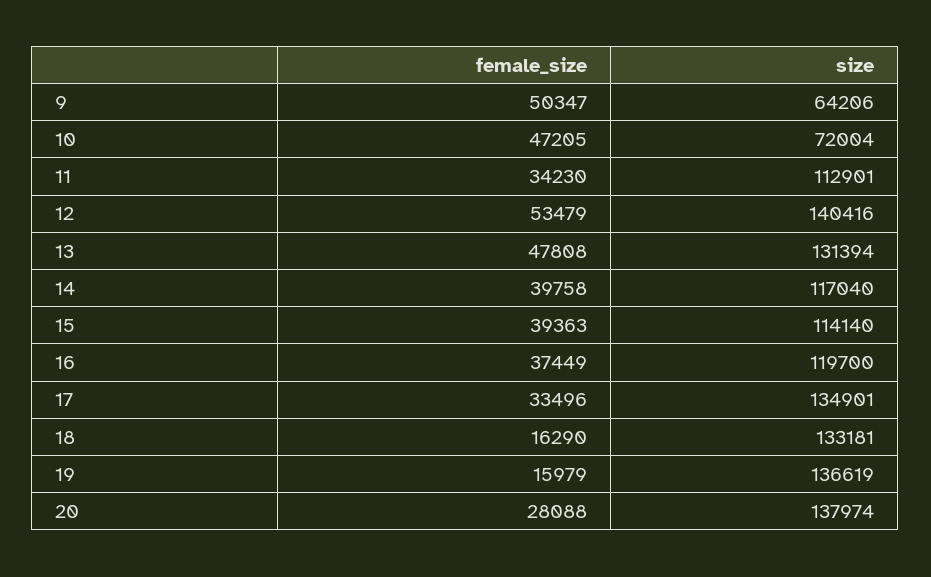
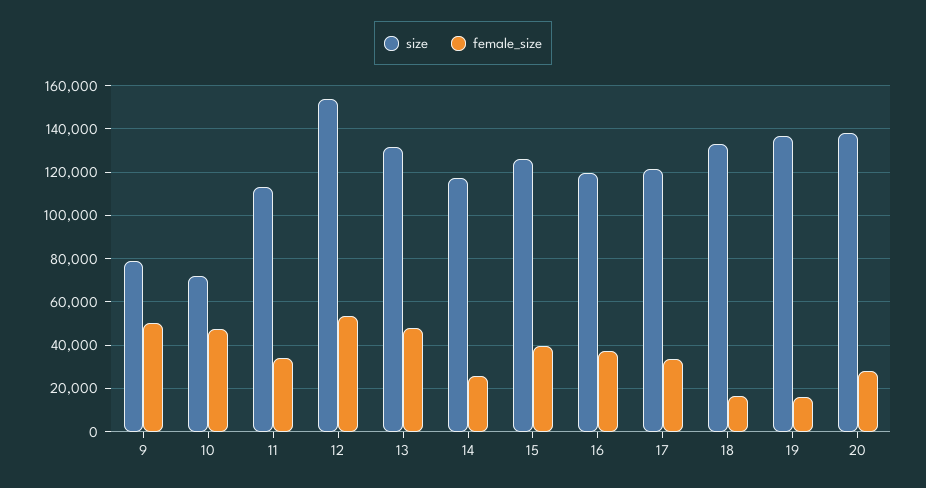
size, 9: 64206 -> 80000
size, 12: 140416 -> 155000
female_size, 14: 39758 -> 25000
size, 15: 114140 -> 125000
size, 17: 134901 -> 120000

